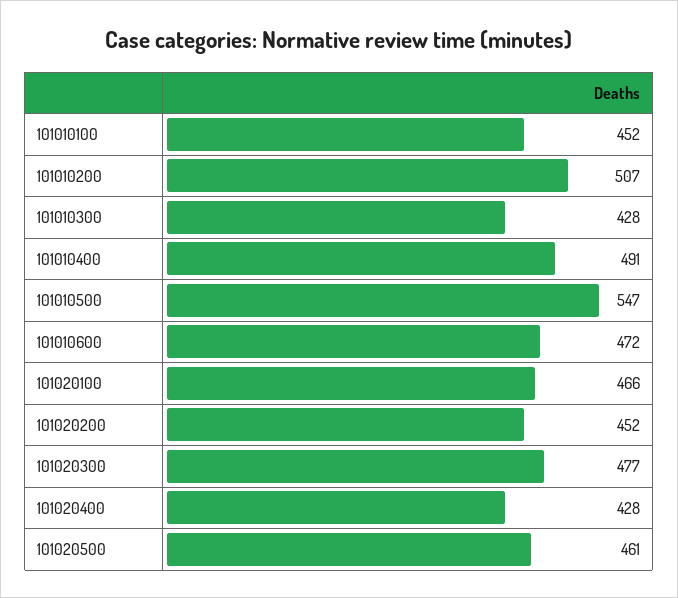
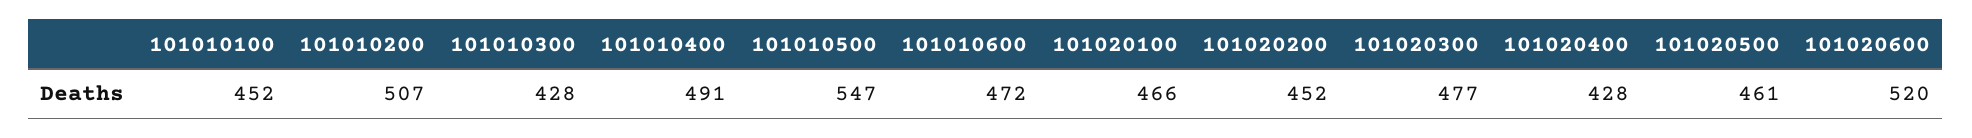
101020600: none -> 520

